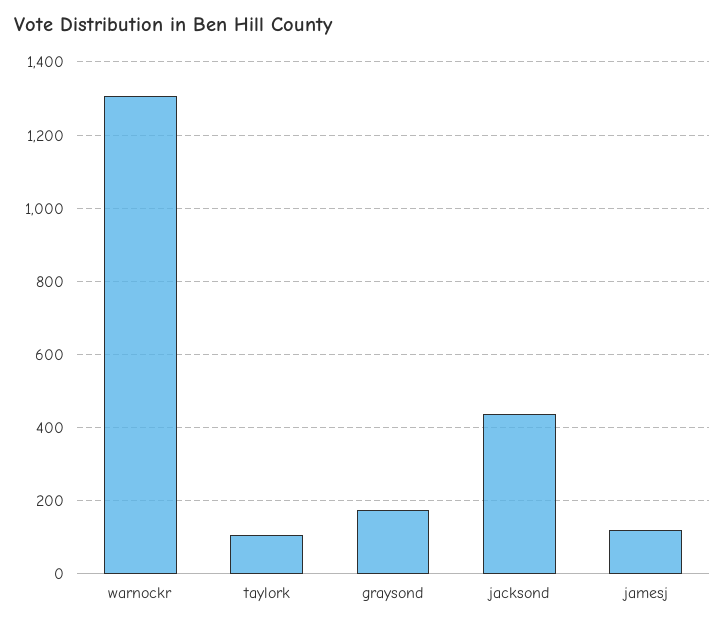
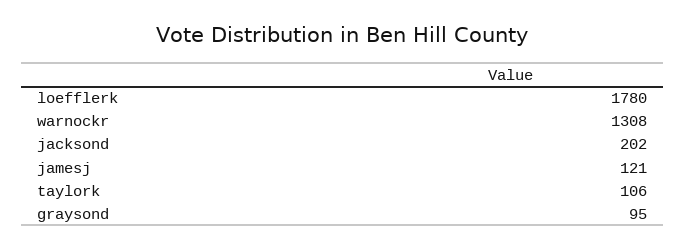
graysond: 180 -> 95
jacksond: 440 -> 202
loefflerk: none -> 1780

